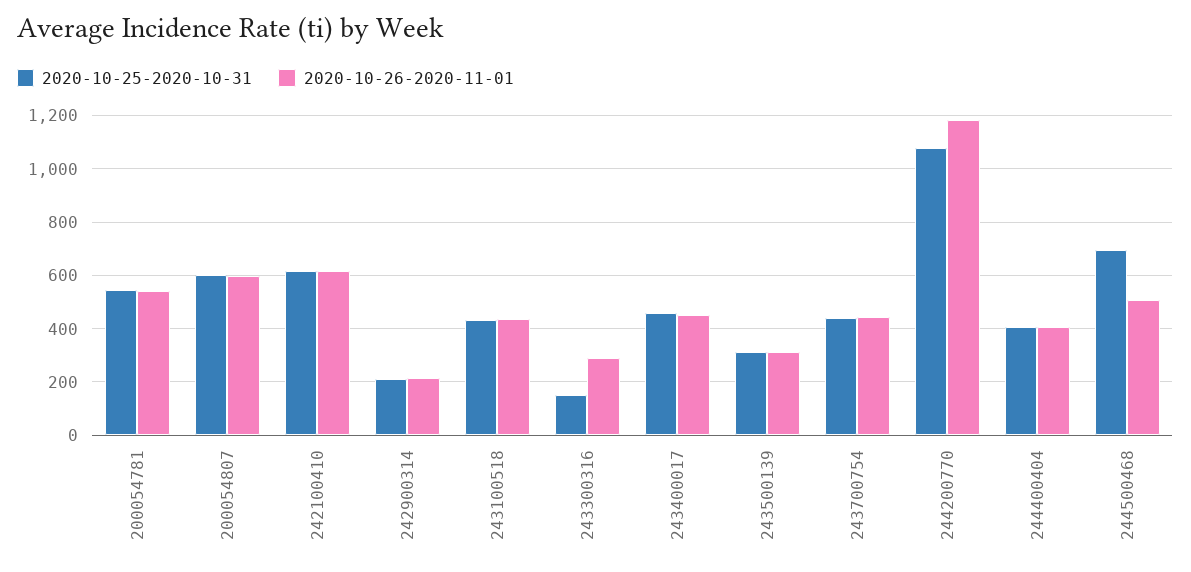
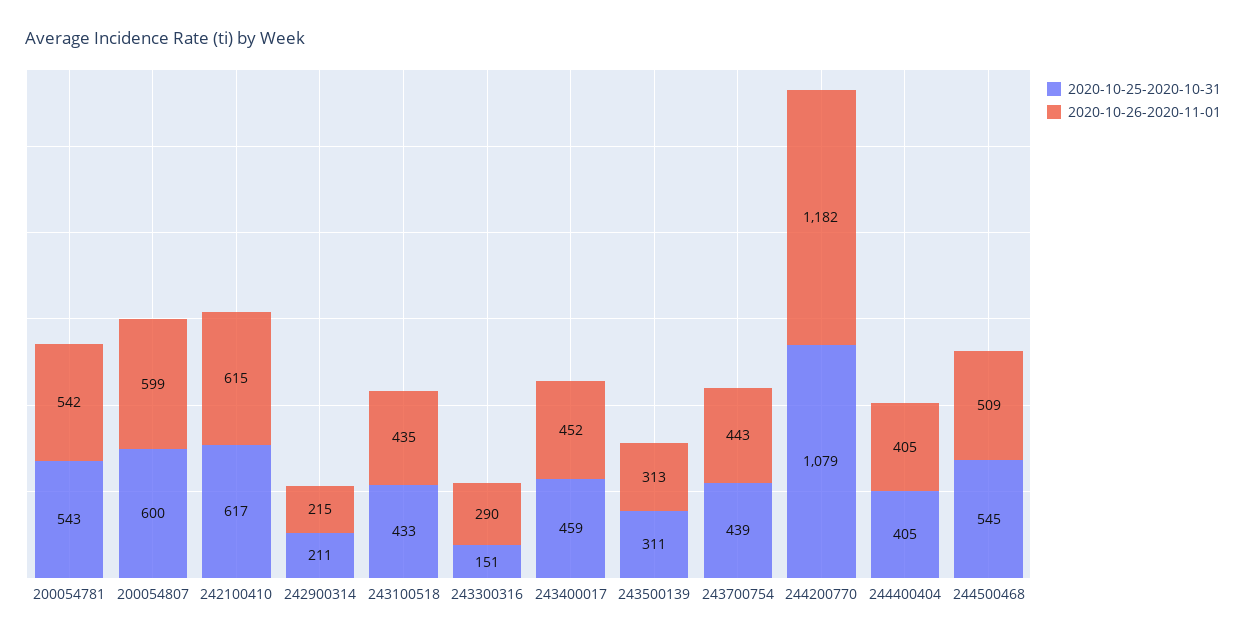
2020-10-25-2020-10-31, 244500468: 700 -> 545

